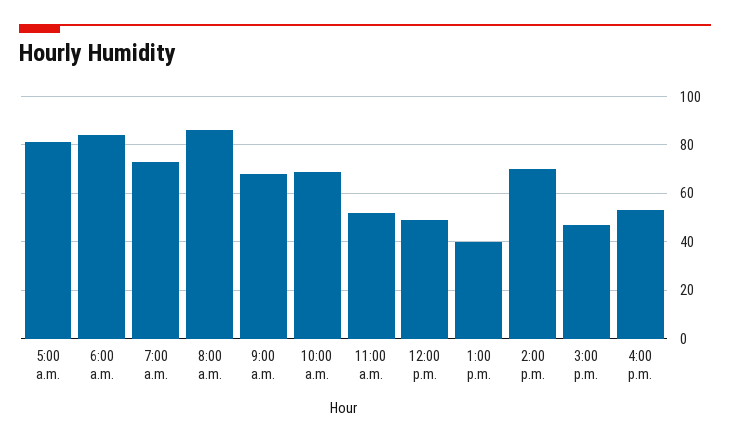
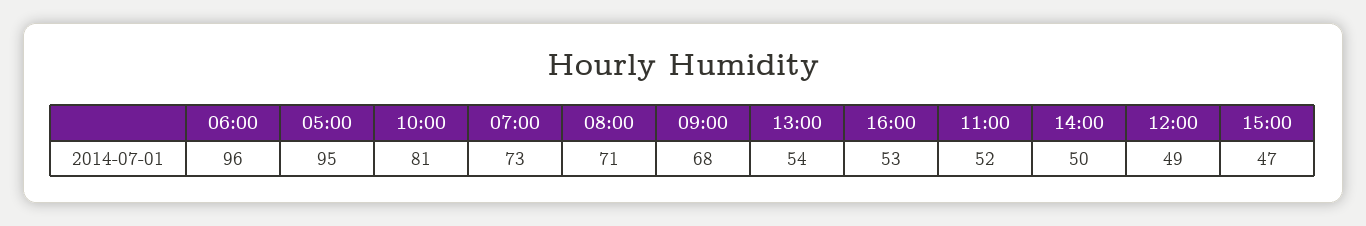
5:00 a.m.: 80 -> 95
6:00 a.m.: 85 -> 96
8:00 a.m.: 85 -> 71
10:00 a.m.: 70 -> 81
1:00 p.m.: 40 -> 54
2:00 p.m.: 70 -> 50

